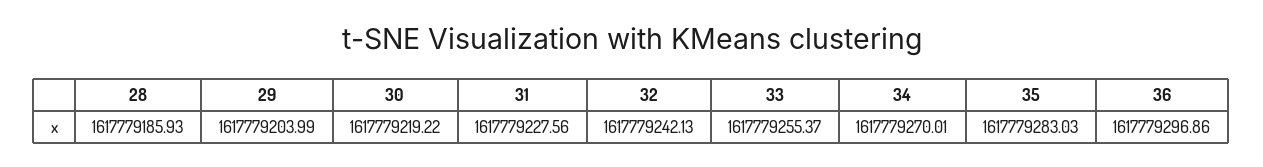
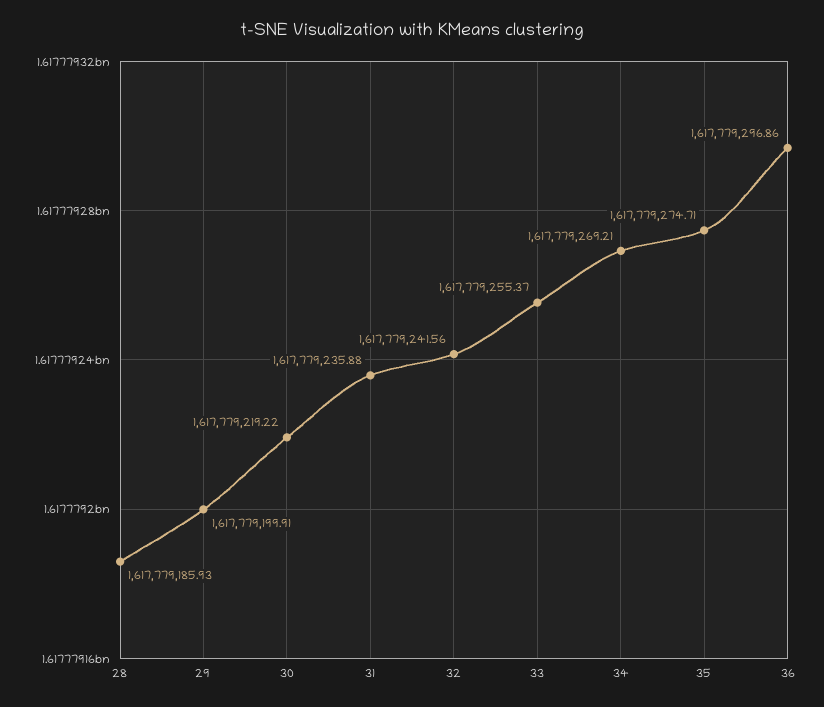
29: 1617779203.99 -> 1617779199.91
31: 1617779227.56 -> 1617779235.88
32: 1617779242.13 -> 1617779241.56
34: 1617779270.01 -> 1617779269.21
35: 1617779283.03 -> 1617779274.71

